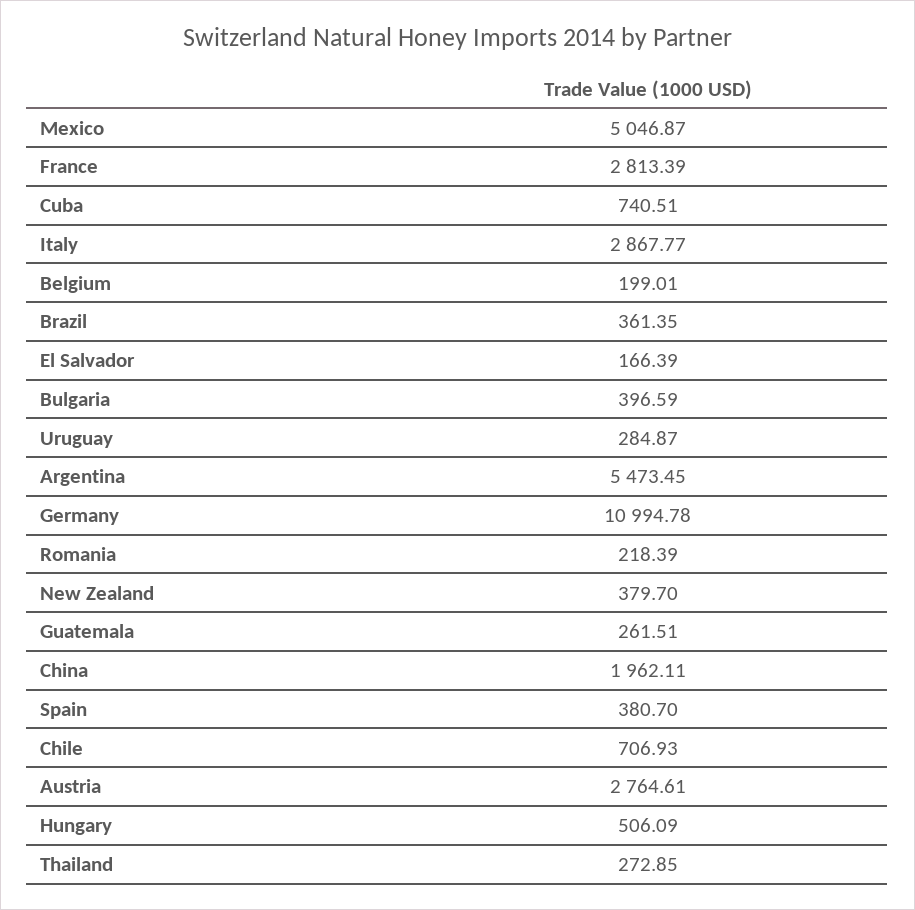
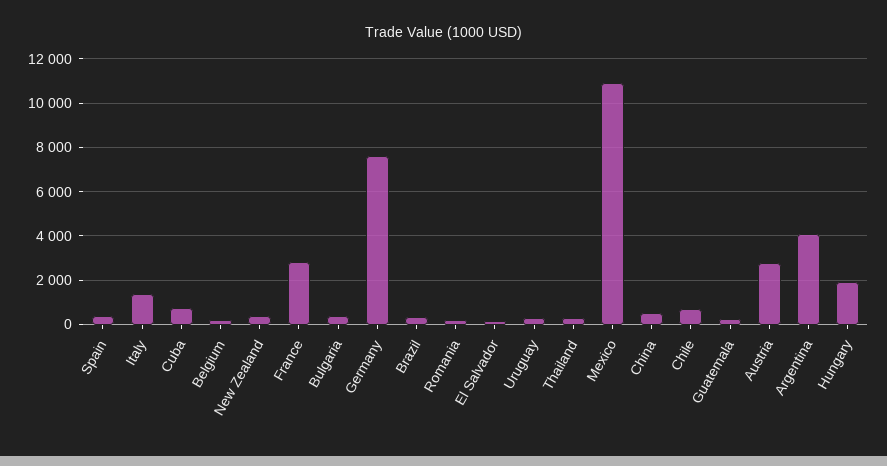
Mexico: 5046.87 -> 11000
Italy: 2867.77 -> 1500
Argentina: 5473.45 -> 4000
Germany: 10994.78 -> 7500
China: 1962.11 -> 500
Hungary: 506.09 -> 2000

